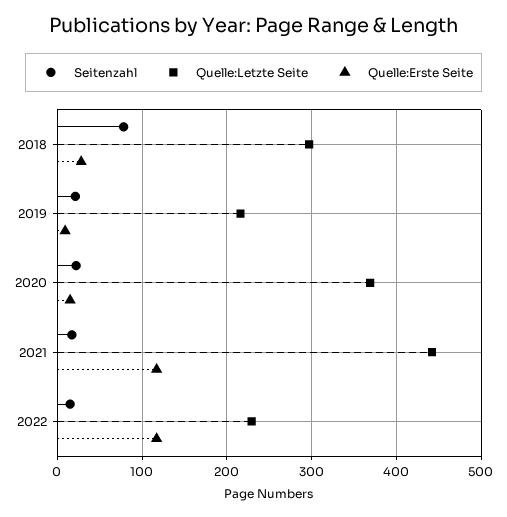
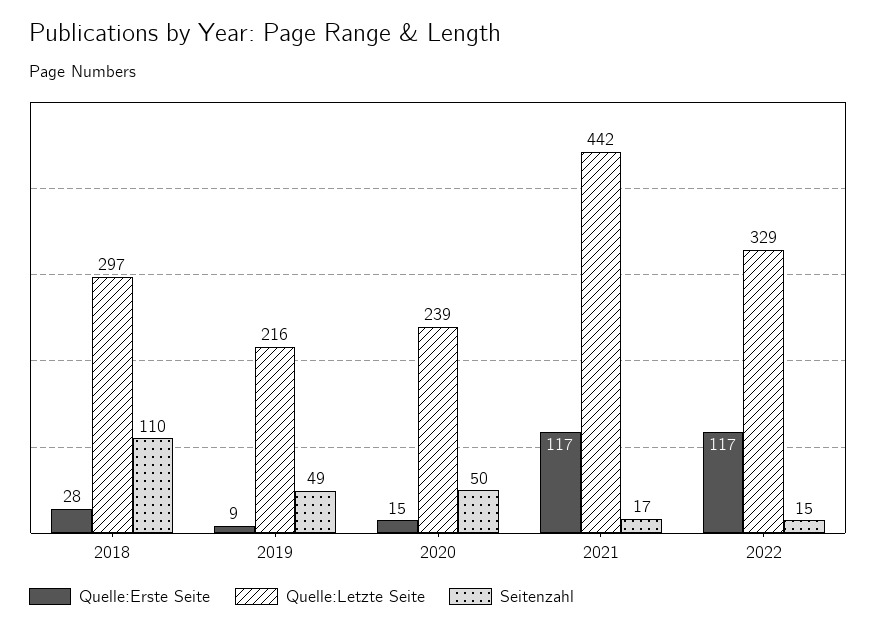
Seitenzahl, 2018: 80 -> 110
Seitenzahl, 2019: 20 -> 49
Seitenzahl, 2020: 20 -> 50
Quelle:Letzte Seite, 2020: 370 -> 239
Quelle:Letzte Seite, 2022: 230 -> 329

